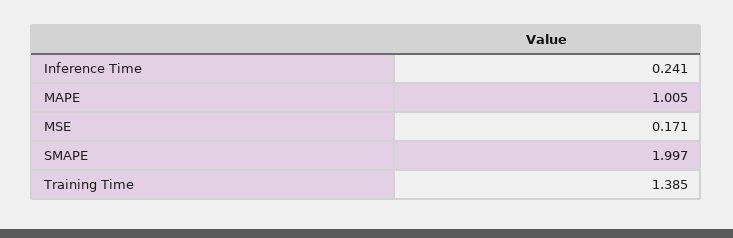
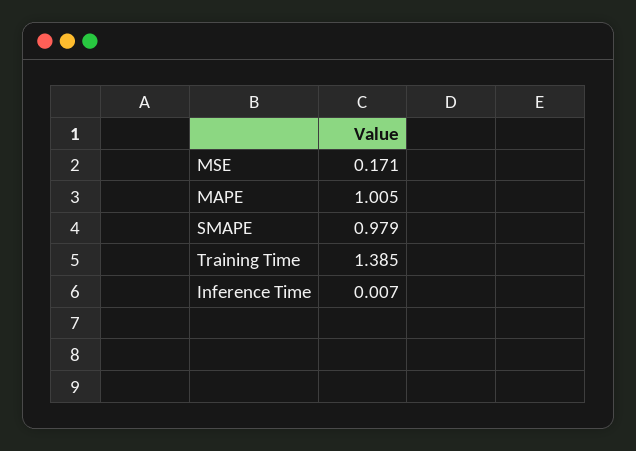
Inference Time: 0.241 -> 0.007
SMAPE: 1.997 -> 0.979

